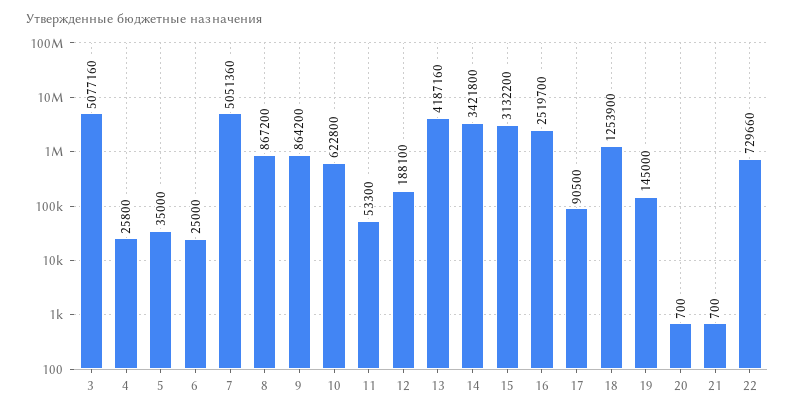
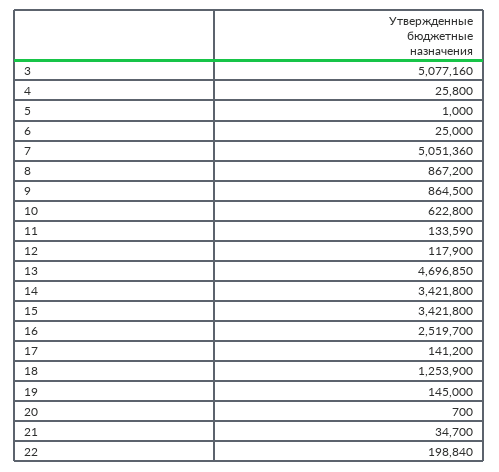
5: 35000 -> 1000
9: 864200 -> 864500
11: 53300 -> 133590
12: 188100 -> 117900
13: 4187160 -> 4696850
15: 3132200 -> 3421800
17: 90500 -> 141200
21: 700 -> 34700
22: 729660 -> 198840

